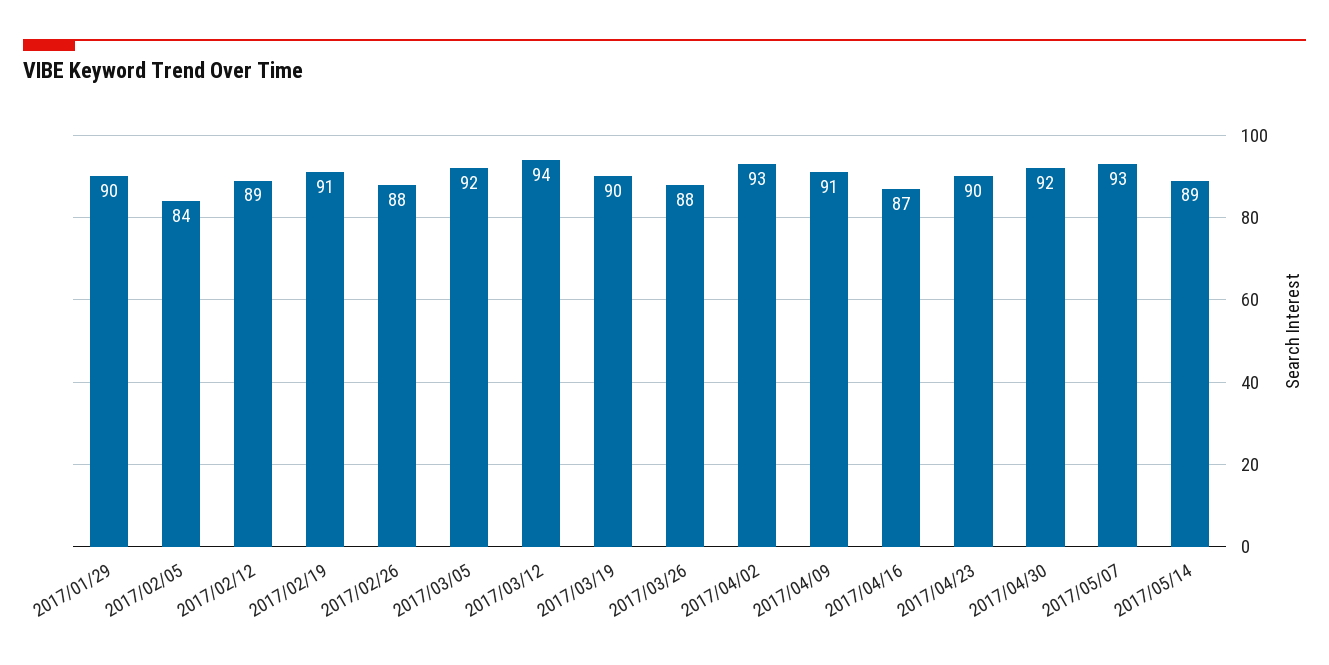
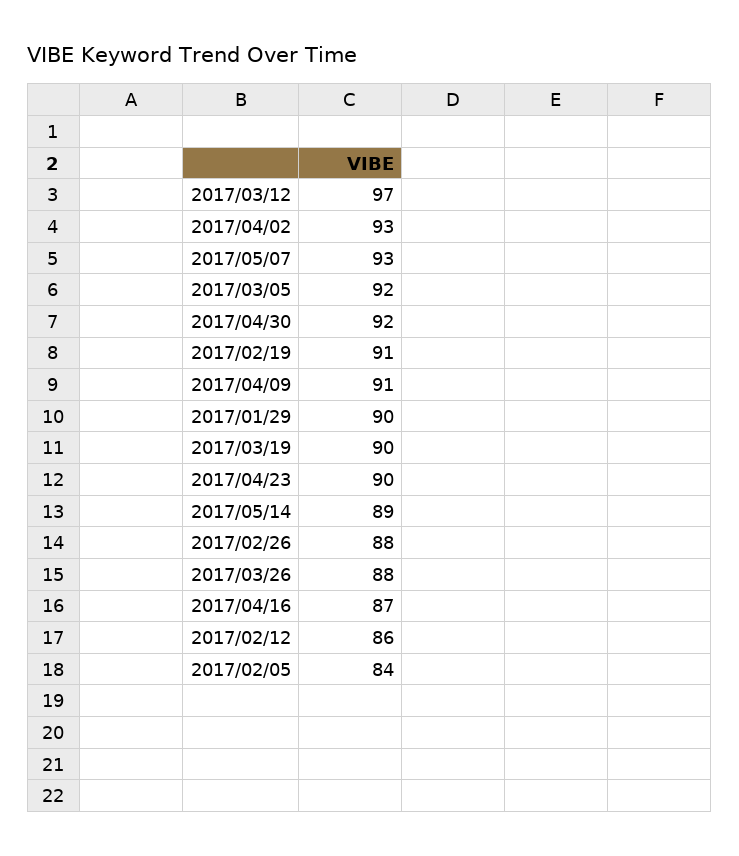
2017/02/12: 89 -> 86
2017/03/12: 94 -> 97

